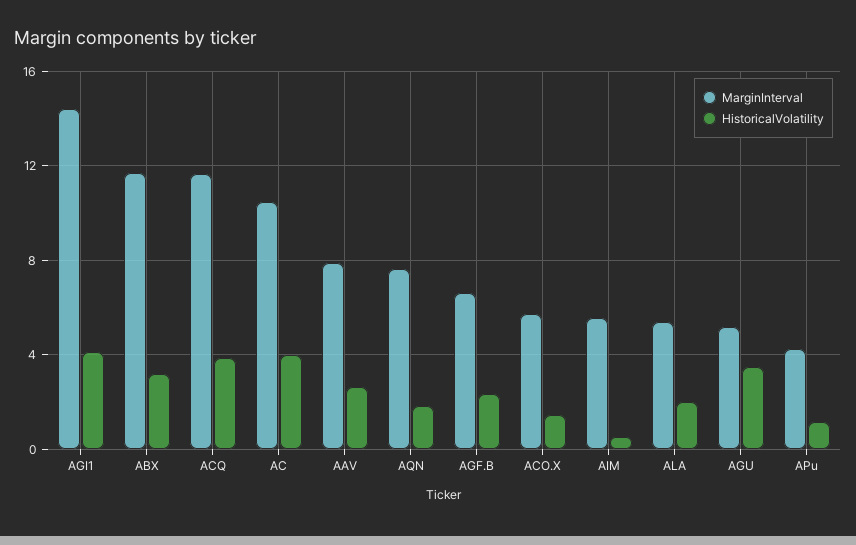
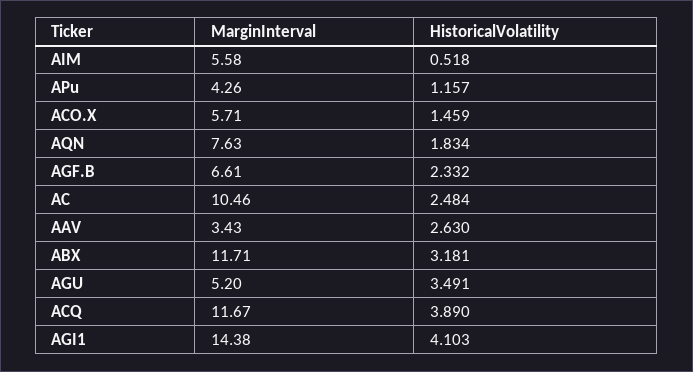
HistoricalVolatility, AC: 4 -> 2.484
MarginInterval, AAV: 8 -> 3.43
MarginInterval, ALA: 5.5 -> none
HistoricalVolatility, ALA: 2 -> none

